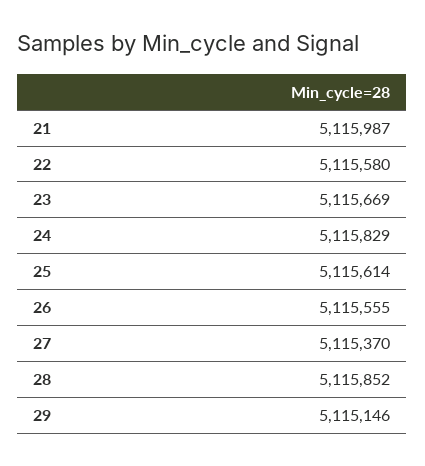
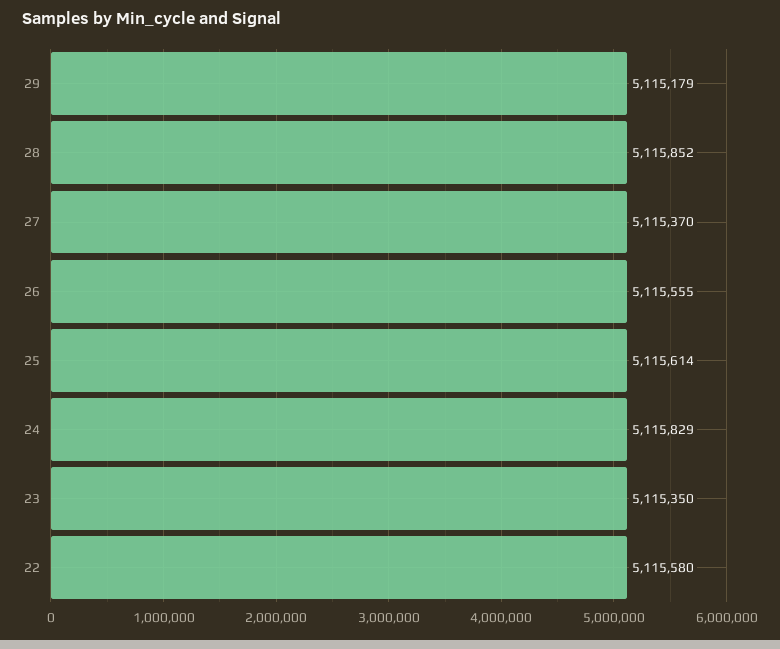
21: 5115987 -> none
23: 5115669 -> 5115350
29: 5115146 -> 5115179

